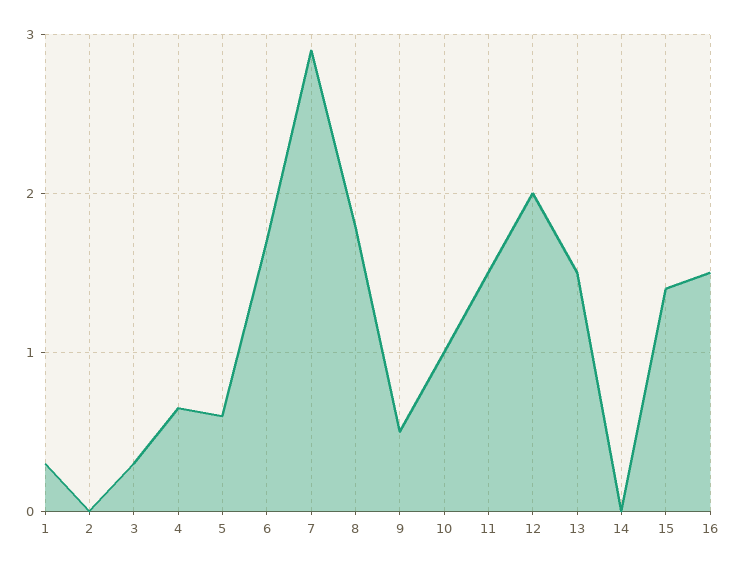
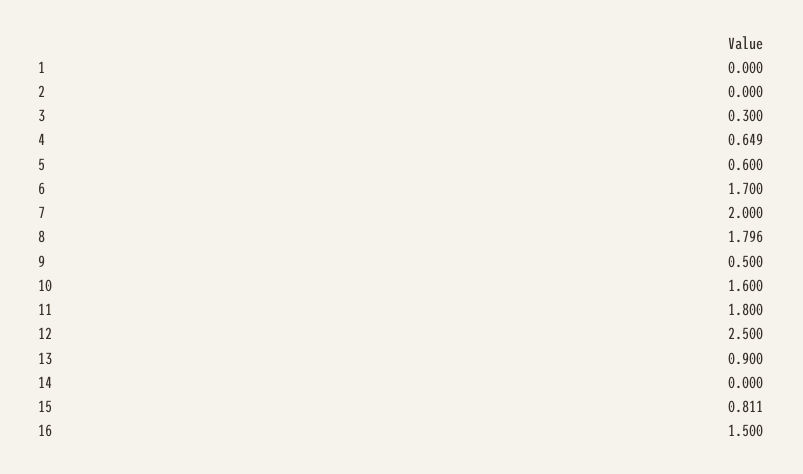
1: 0.3 -> 0
7: 2.9 -> 2
10: 1 -> 1.6
11: 1.5 -> 1.8
12: 2 -> 2.5
13: 1.5 -> 0.9
15: 1.4 -> 0.811

